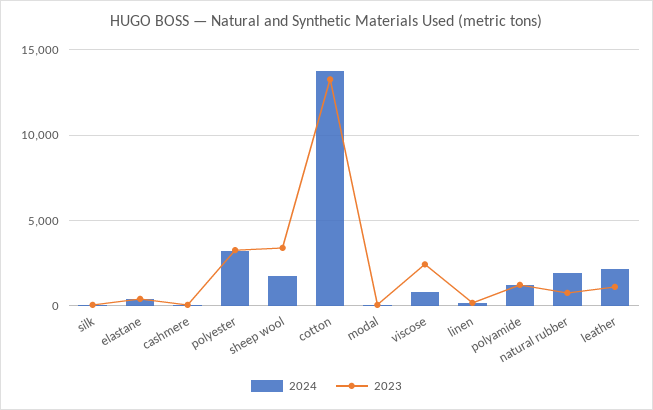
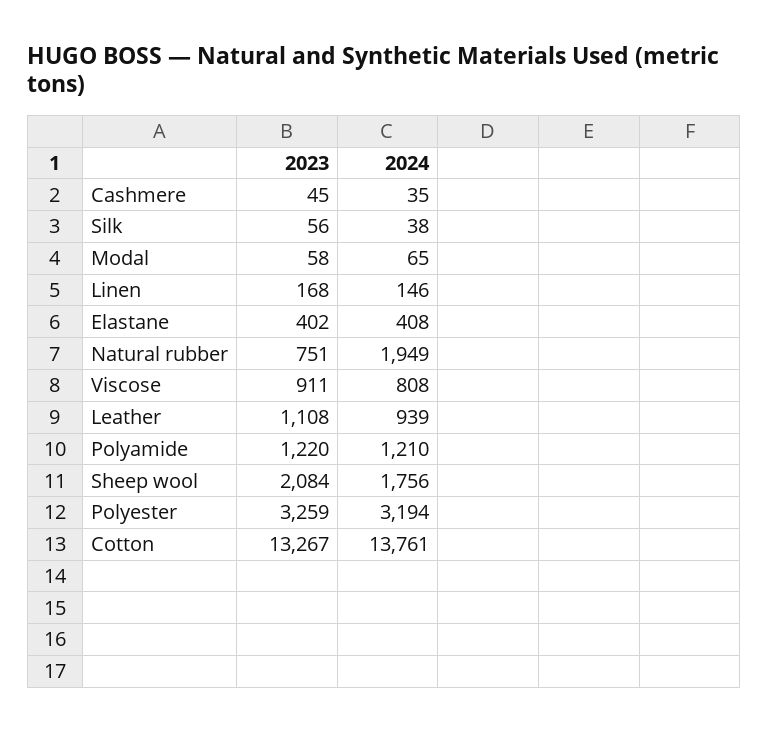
2023, sheep wool: 3500 -> 2084
2023, viscose: 2500 -> 911
2024, leather: 2000 -> 939

